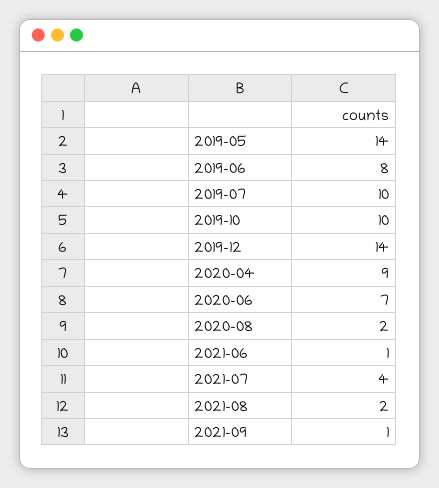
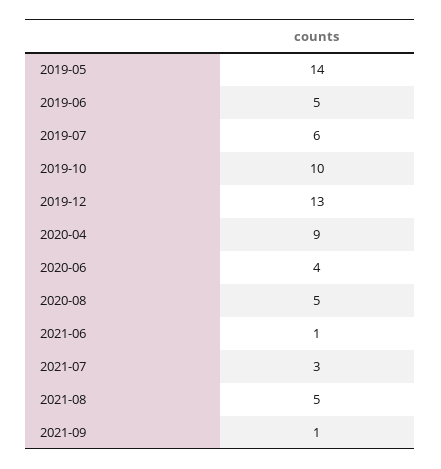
2019-06: 8 -> 5
2019-07: 10 -> 6
2019-12: 14 -> 13
2020-06: 7 -> 4
2020-08: 2 -> 5
2021-07: 4 -> 3
2021-08: 2 -> 5

